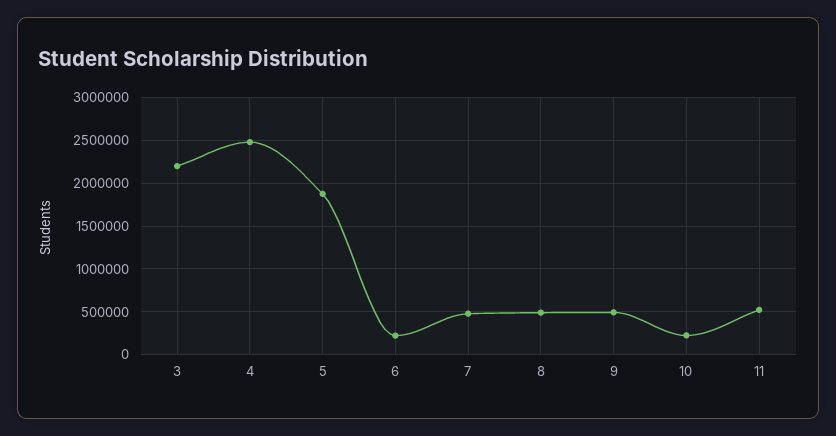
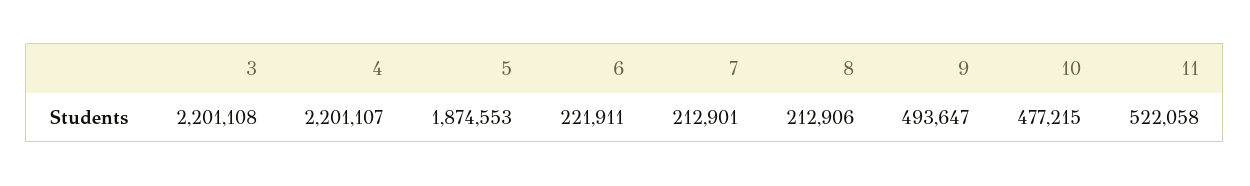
4: 2500000 -> 2201107
7: 500000 -> 212901
8: 500000 -> 212906
10: 200000 -> 477215

